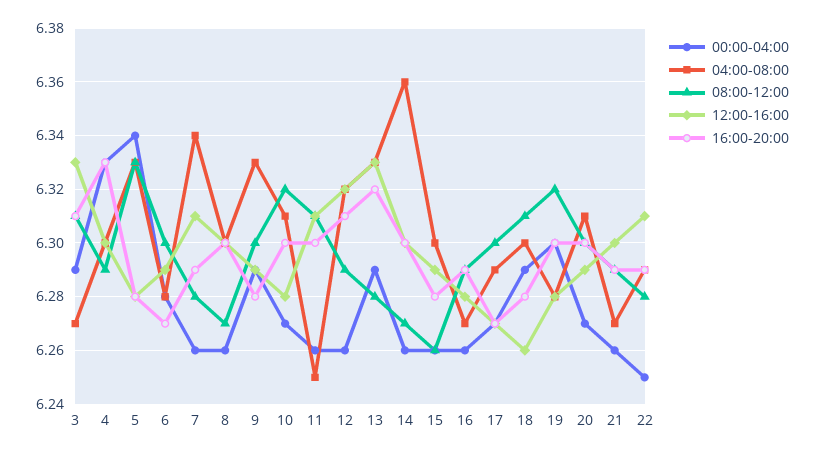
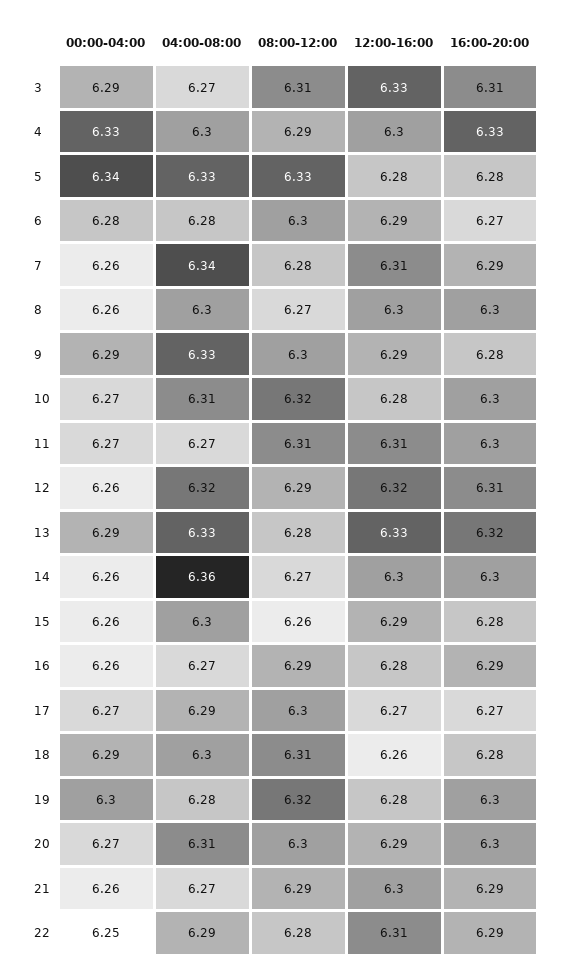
00:00-04:00, 11: 6.26 -> 6.27
04:00-08:00, 11: 6.25 -> 6.27

